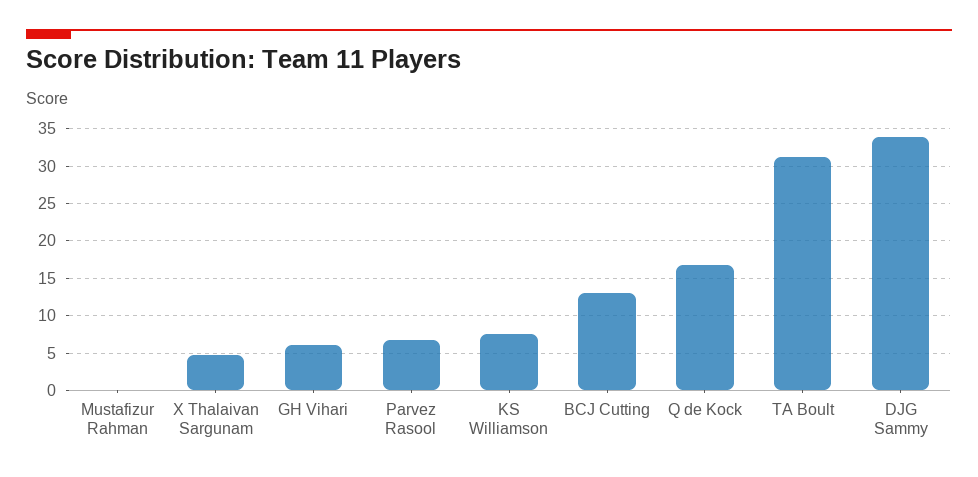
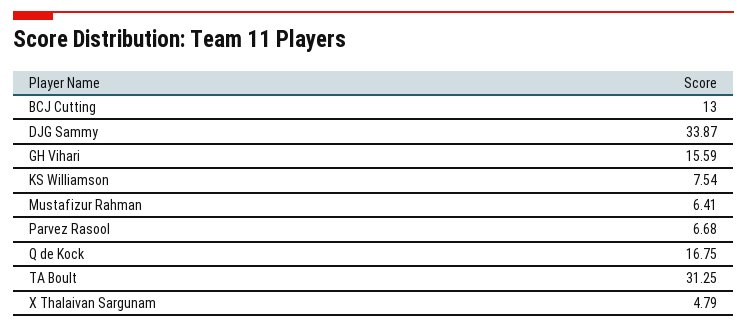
Mustafizur Rahman: 0 -> 6.41
GH Vihari: 6 -> 15.59

